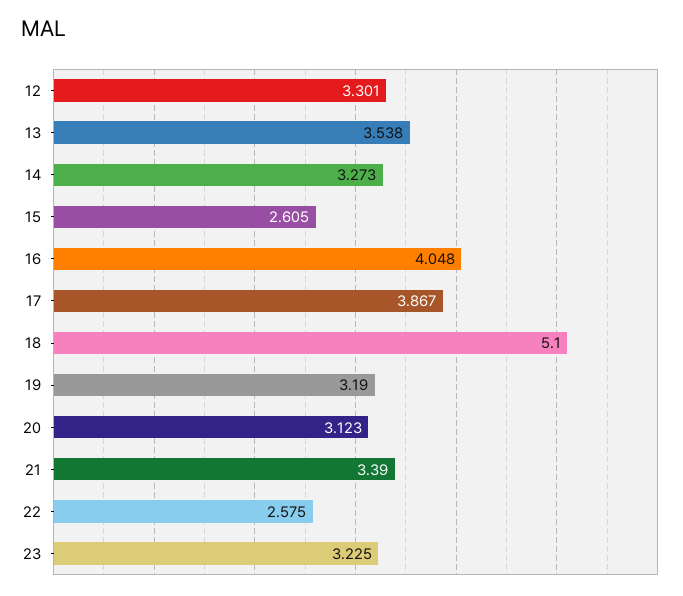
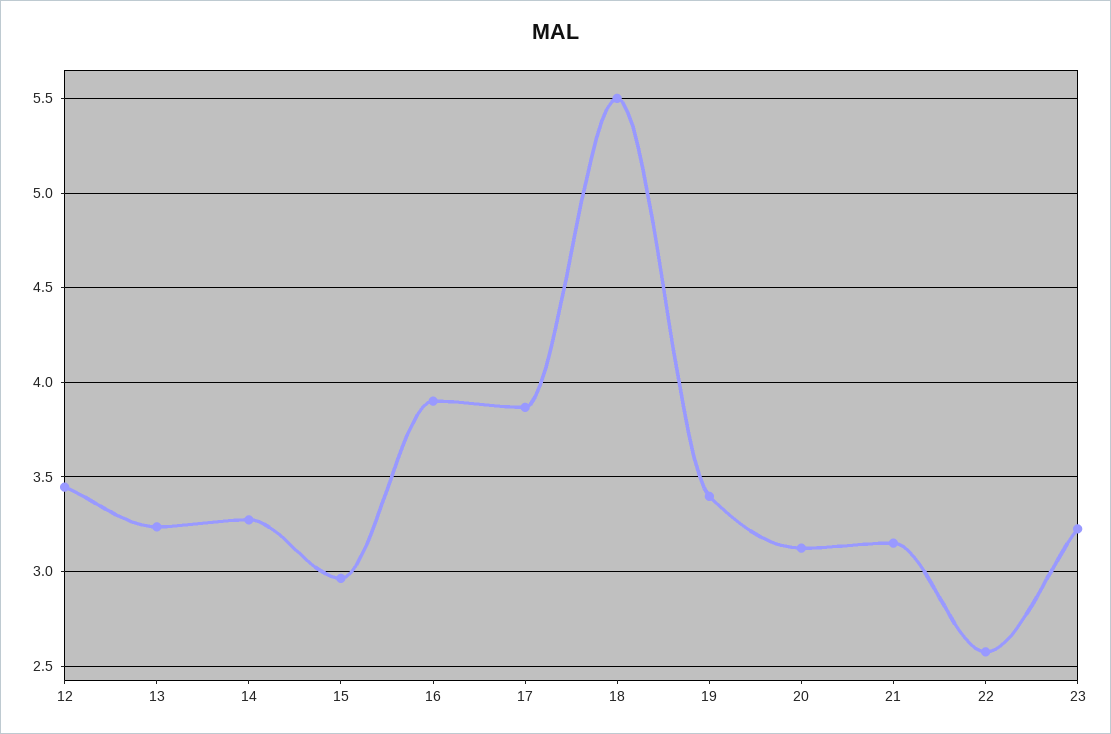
12: 3.301 -> 3.45
13: 3.538 -> 3.25
15: 2.605 -> 2.95
16: 4.048 -> 3.9
18: 5.1 -> 5.5
19: 3.19 -> 3.4
21: 3.39 -> 3.15

